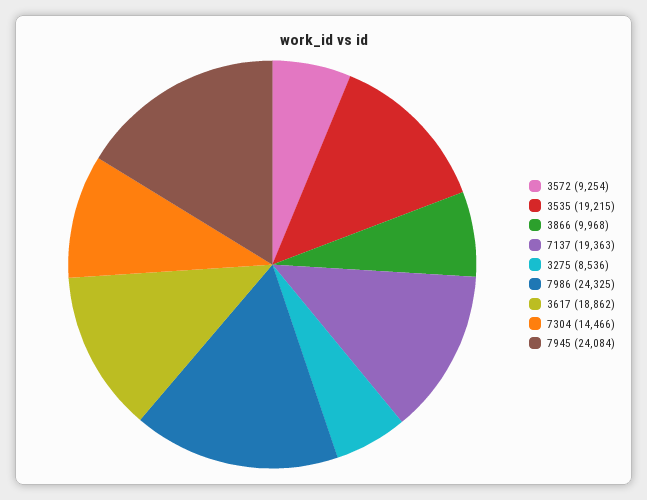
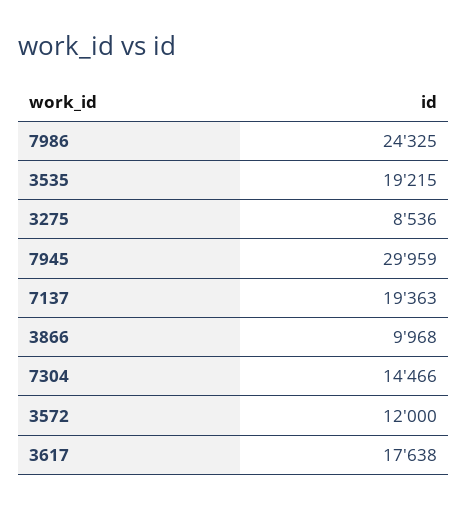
3572: 9254 -> 12000
3617: 18862 -> 17638
7945: 24084 -> 29959

